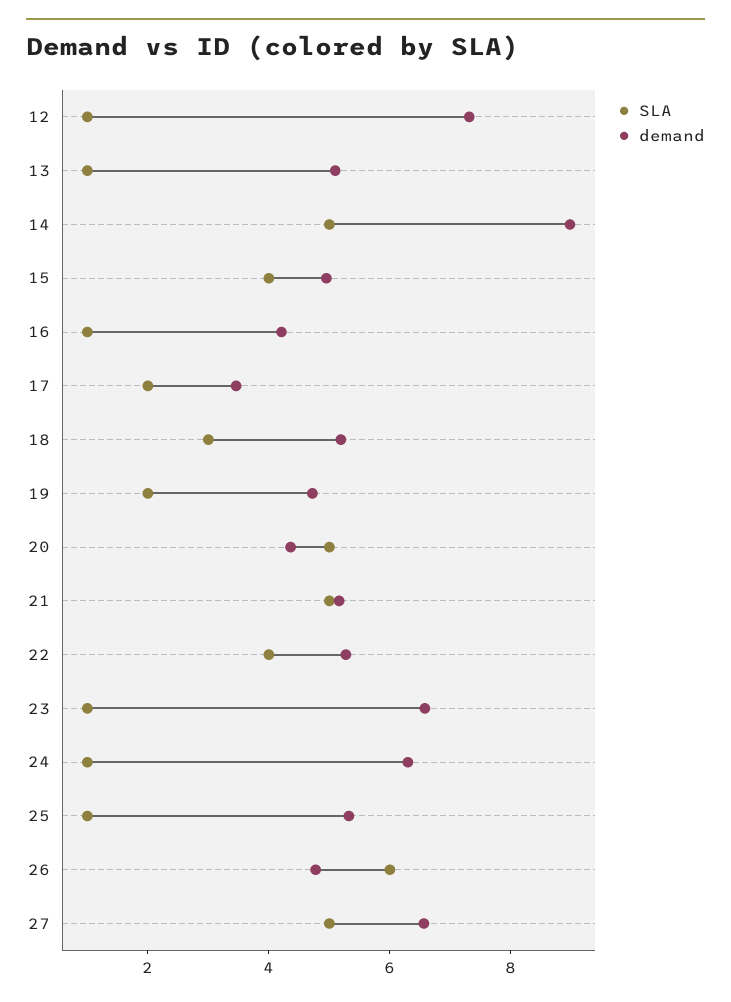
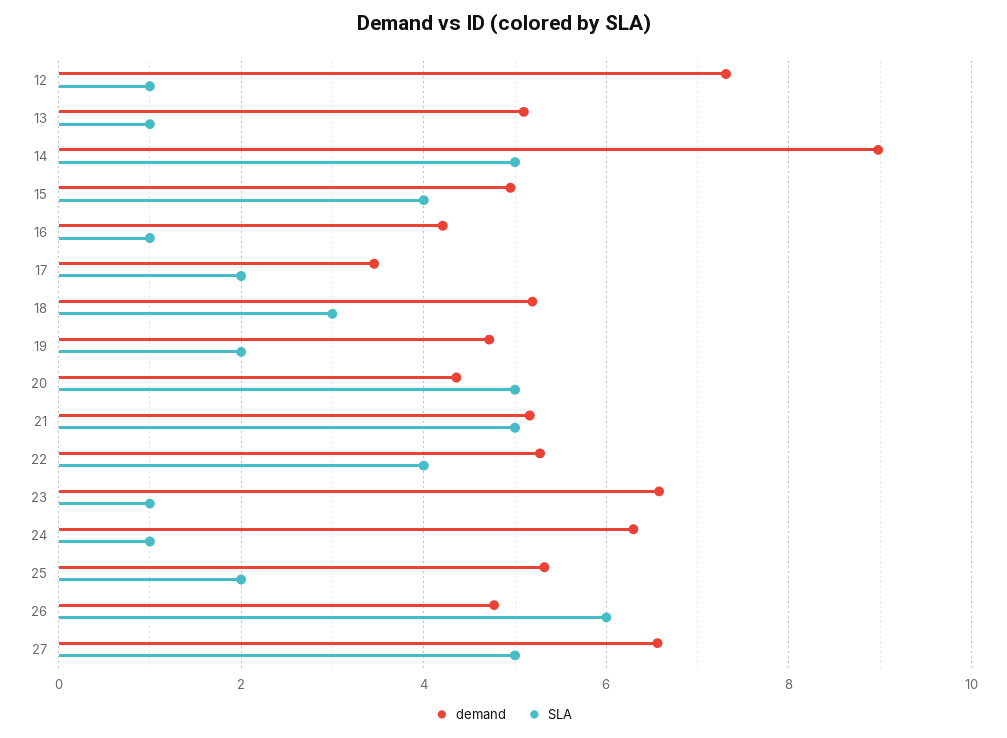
SLA, 25: 1 -> 2

